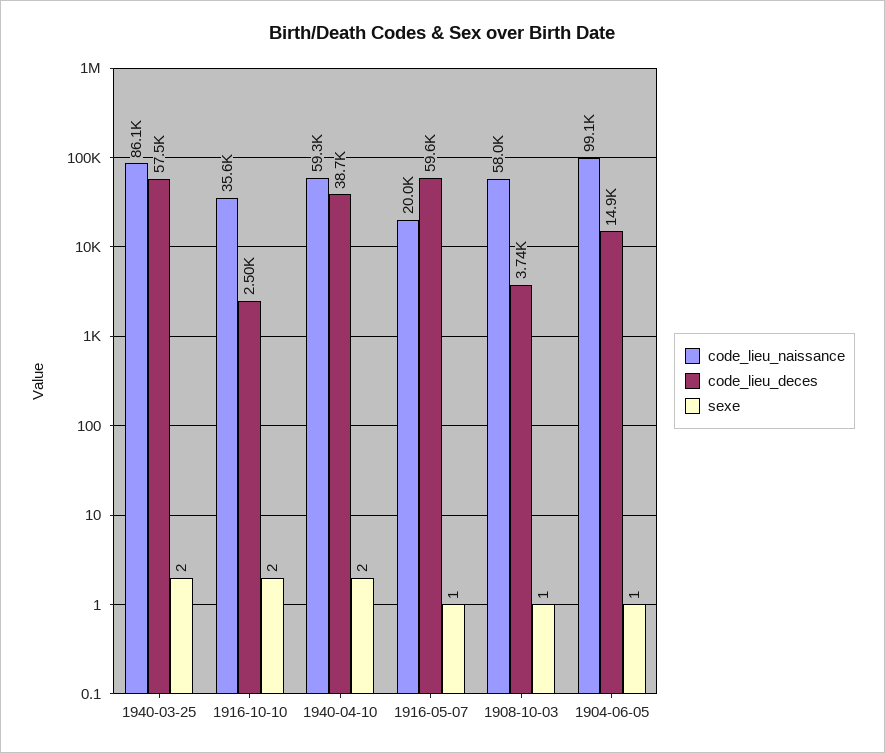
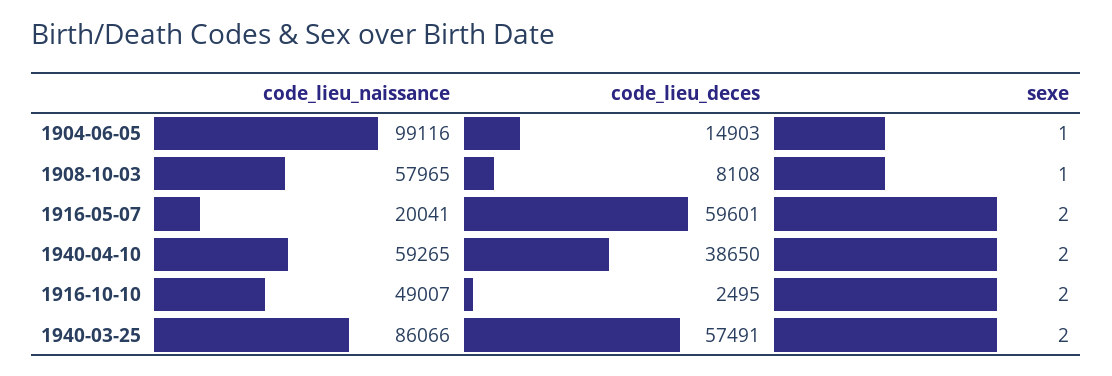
code_lieu_naissance, 1916-10-10: 35600 -> 49007
sexe, 1916-05-07: 1 -> 2
code_lieu_deces, 1908-10-03: 3740 -> 8108

